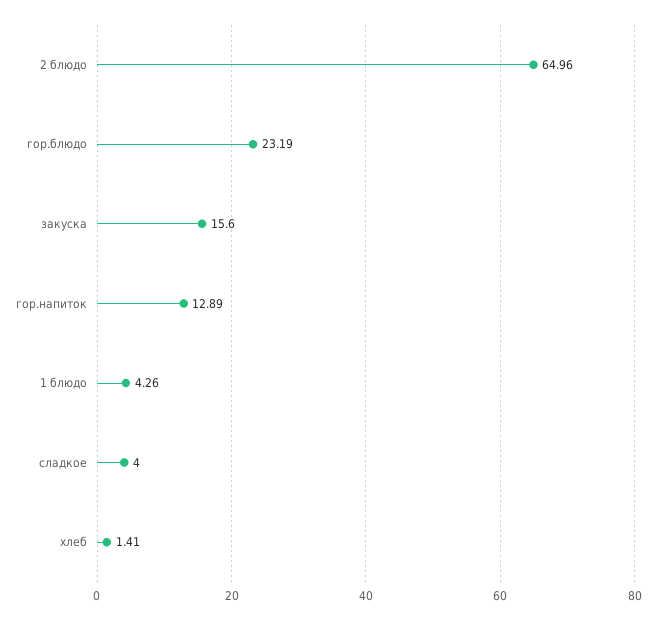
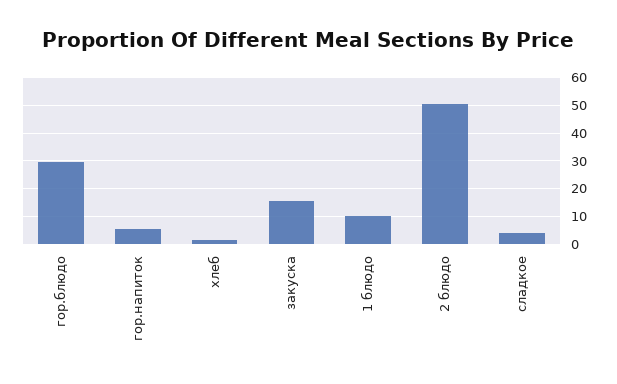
2 блюдо: 64.96 -> 50
гор.блюдо: 23.19 -> 30
гор.напиток: 12.89 -> 5
1 блюдо: 4.26 -> 10

